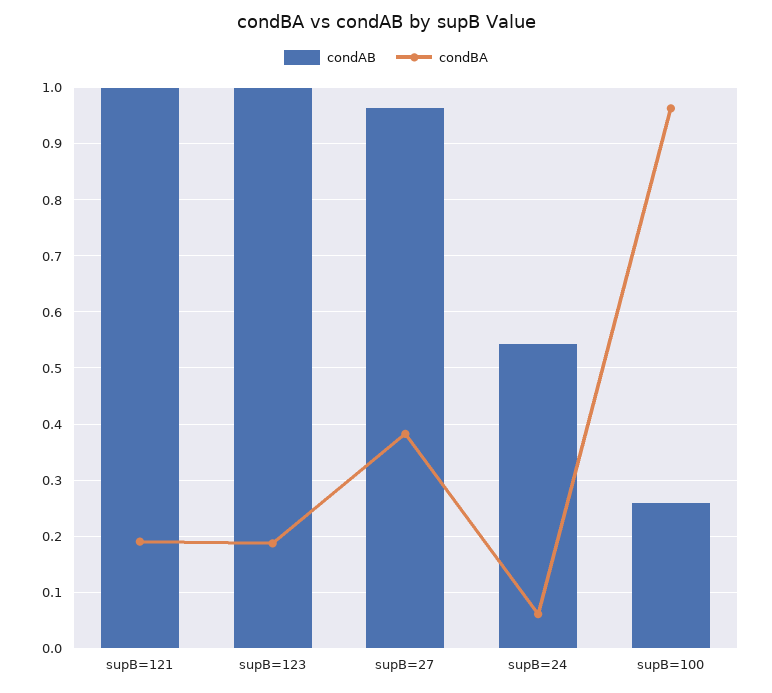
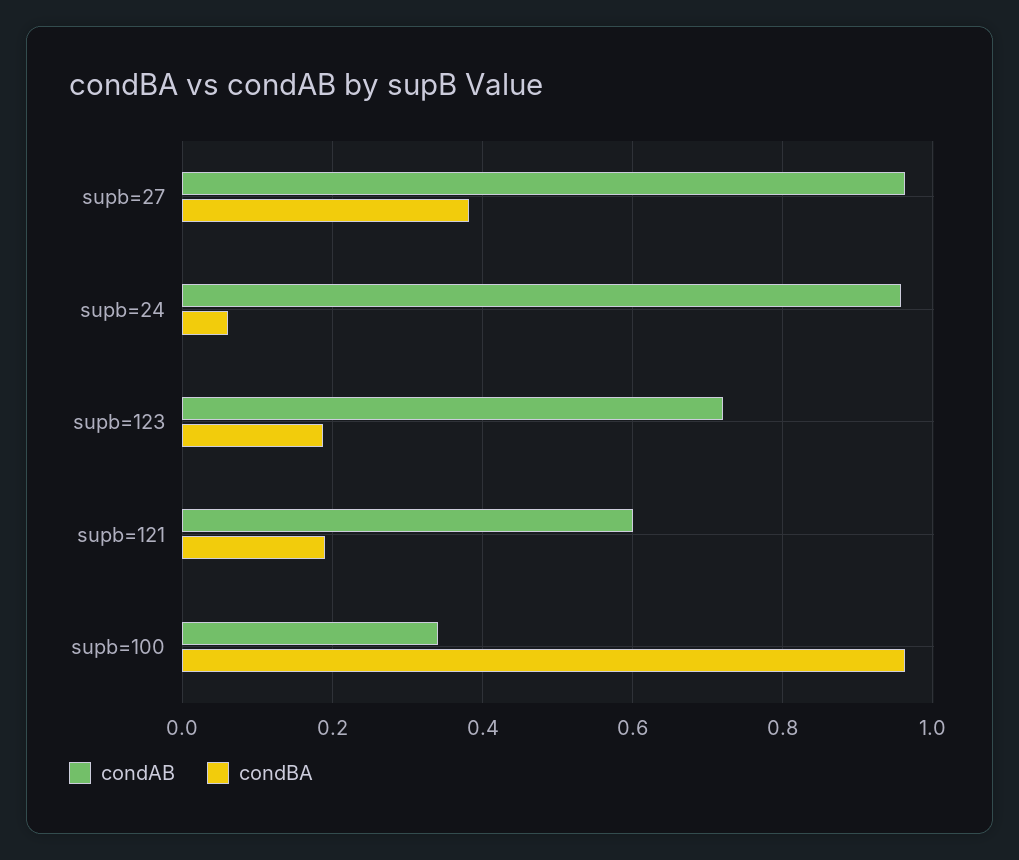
condAB, supB=121: 1 -> 0.6
condAB, supB=123: 1 -> 0.72
condAB, supB=24: 0.54 -> 0.96
condAB, supB=100: 0.26 -> 0.34

